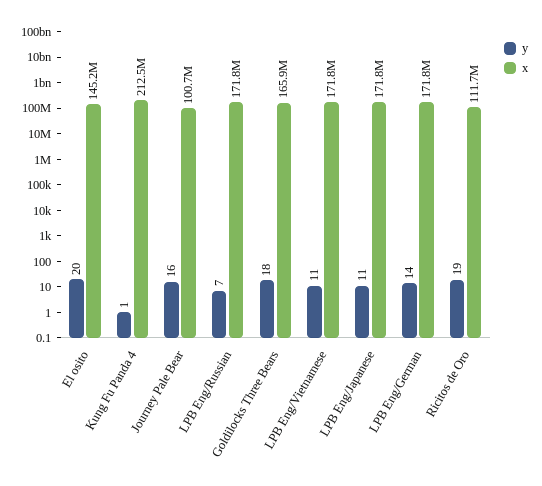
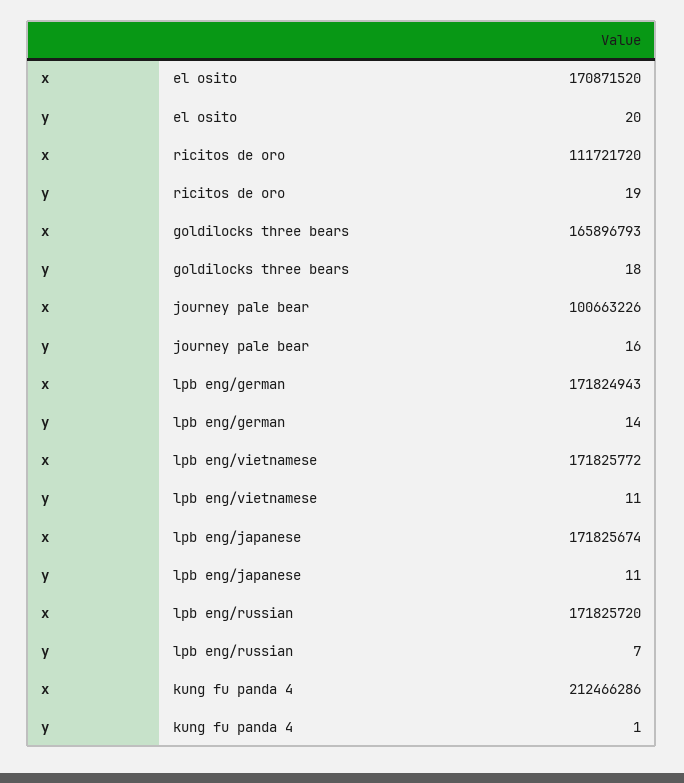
x, El osito: 145200000 -> 170871520

